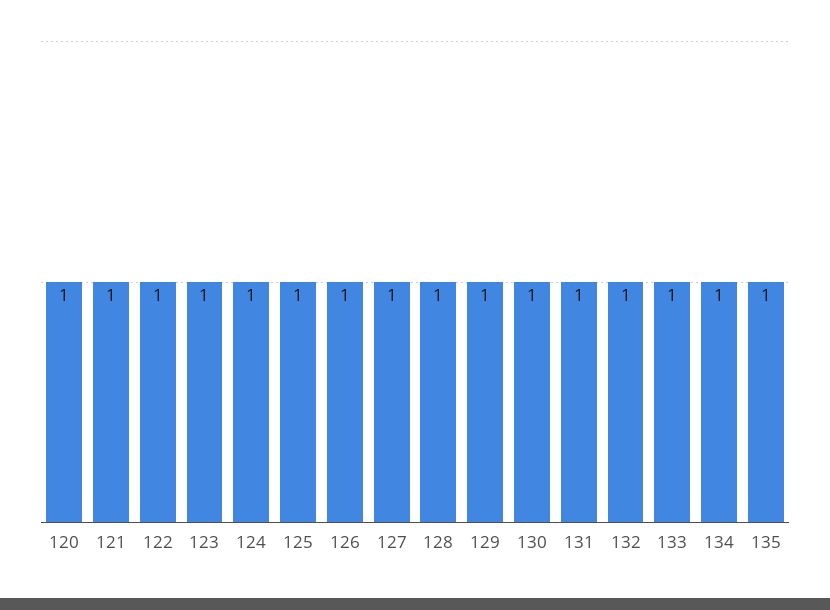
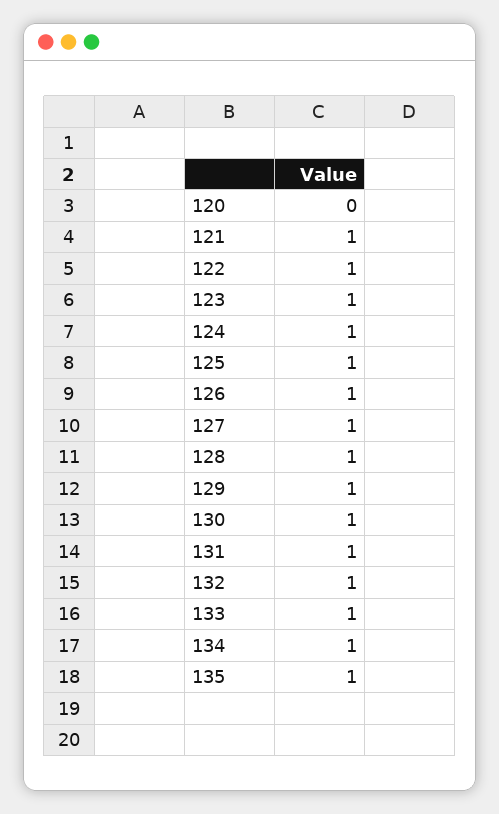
120: 1 -> 0

